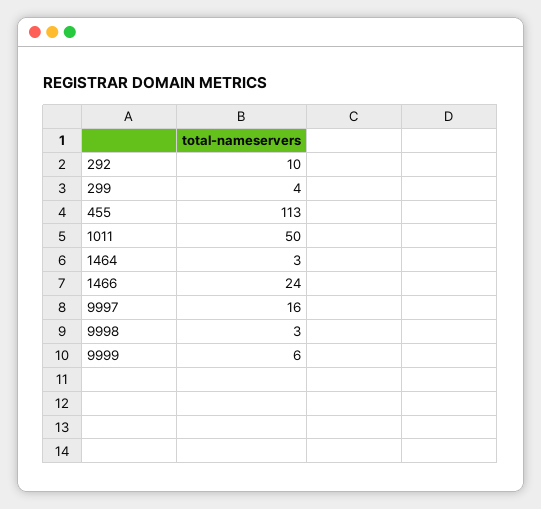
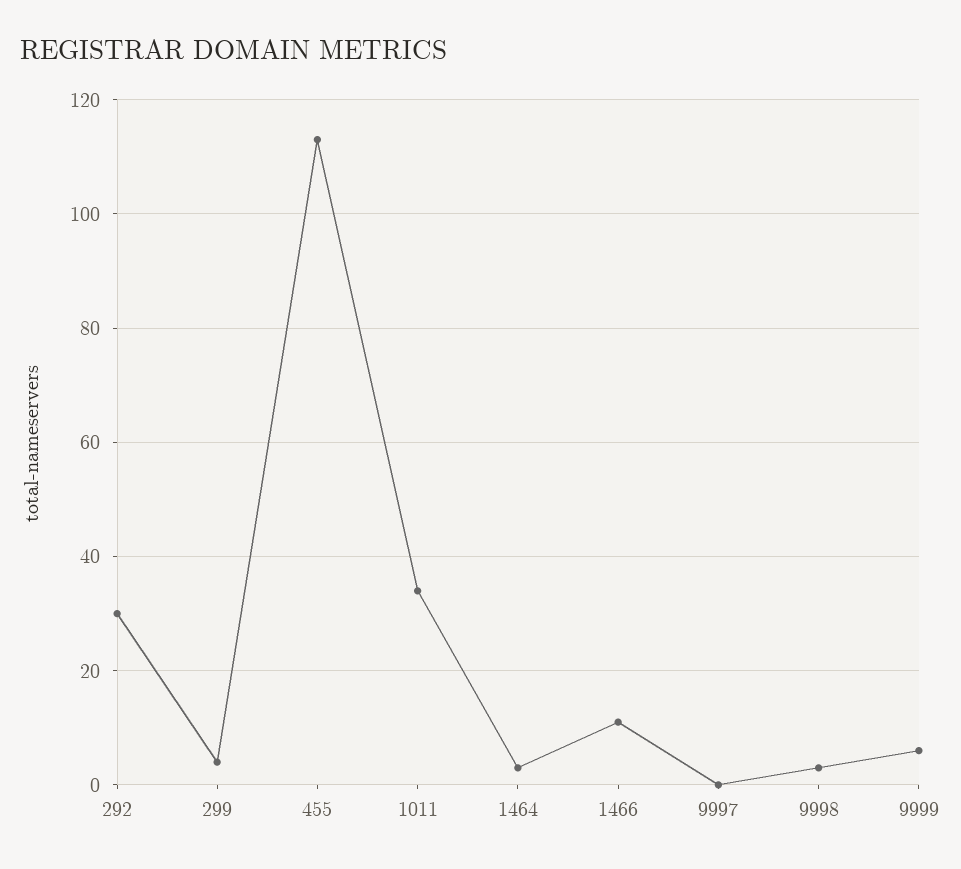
292: 10 -> 30
1011: 50 -> 35
1466: 24 -> 10
9997: 16 -> 0

